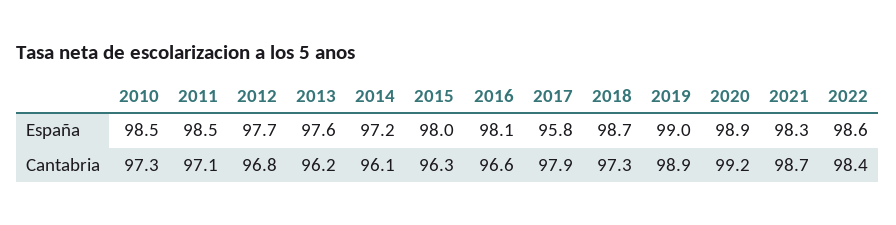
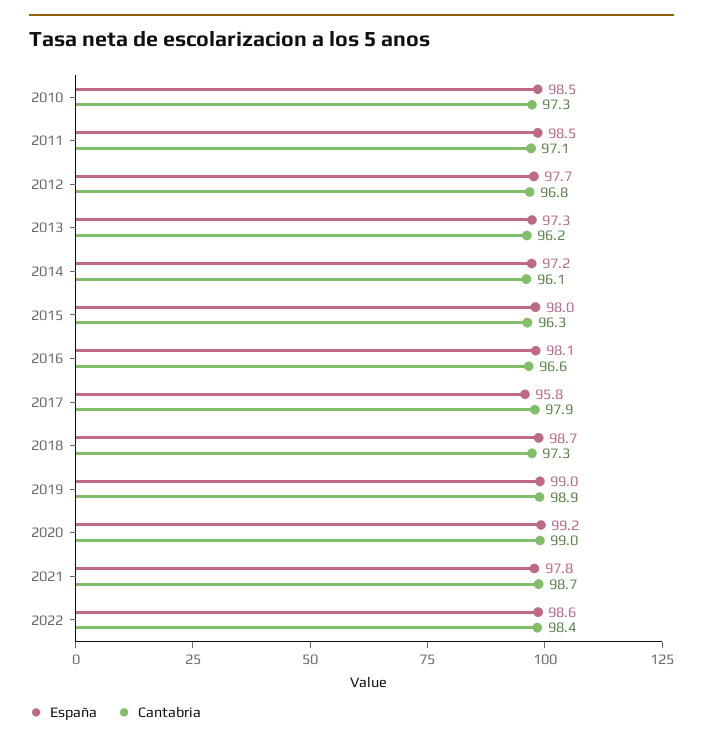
España, 2013: 97.6 -> 97.3
España, 2020: 98.9 -> 99.2
España, 2021: 98.3 -> 97.8
Cantabria, 2020: 99.2 -> 99

